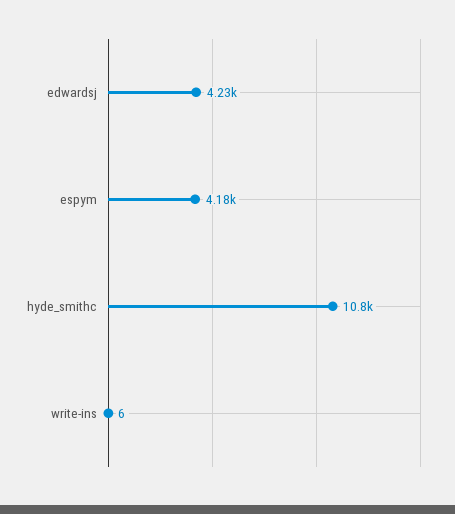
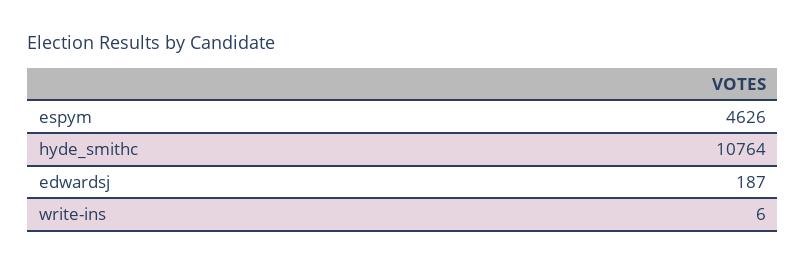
edwardsj: 4230 -> 187
espym: 4180 -> 4626

